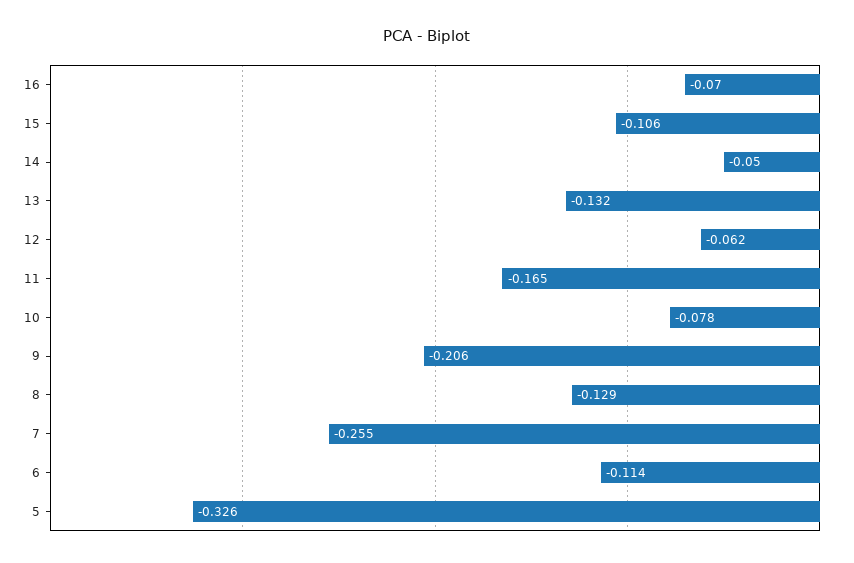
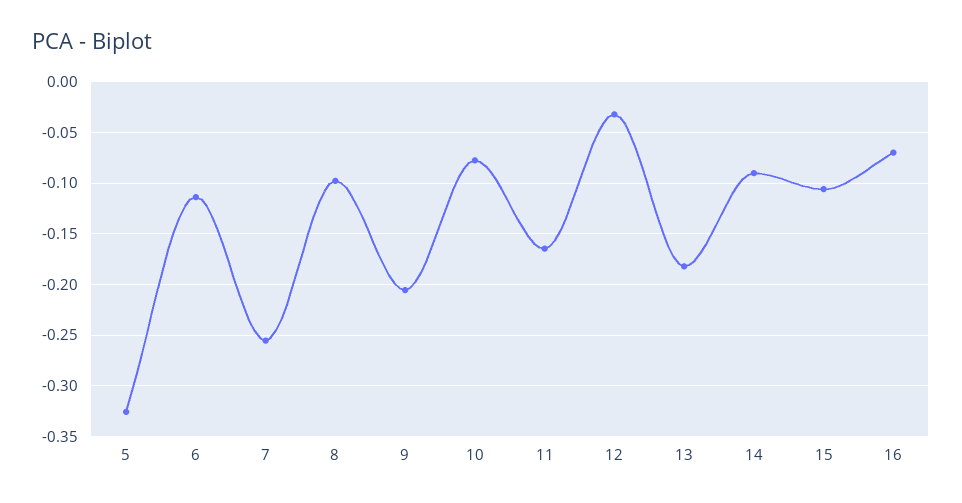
14: -0.05 -> -0.09
13: -0.132 -> -0.18
12: -0.062 -> -0.03
8: -0.129 -> -0.1

